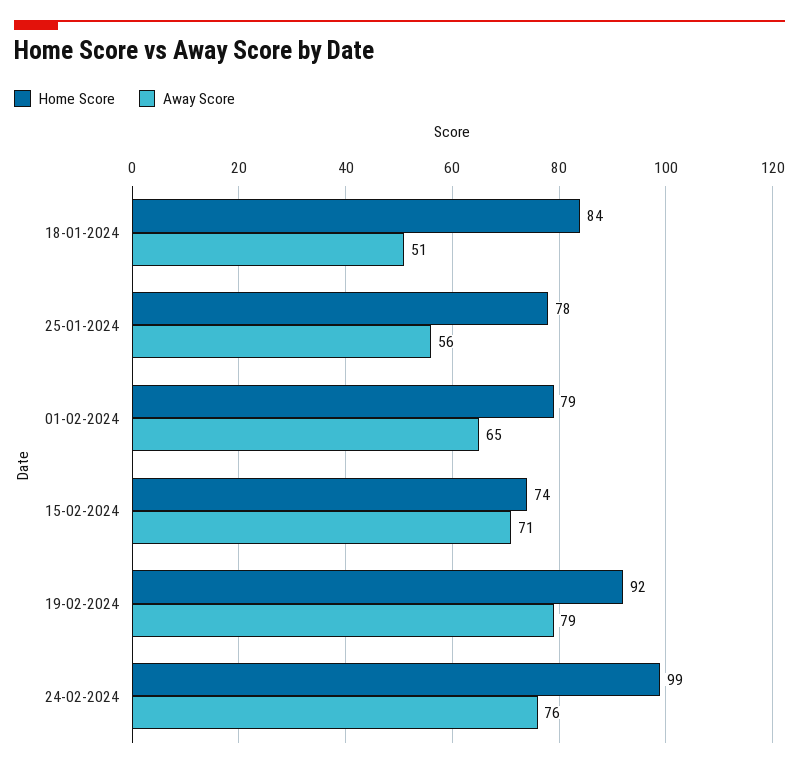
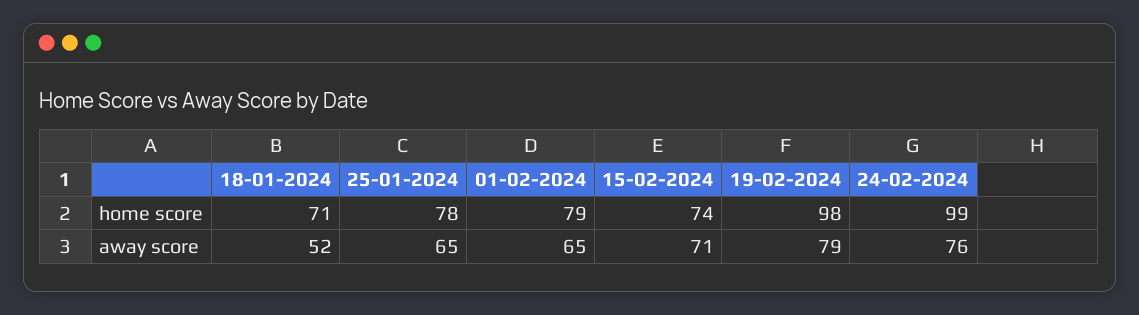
Home Score, 18-01-2024: 84 -> 71
Away Score, 18-01-2024: 51 -> 52
Away Score, 25-01-2024: 56 -> 65
Home Score, 19-02-2024: 92 -> 98

